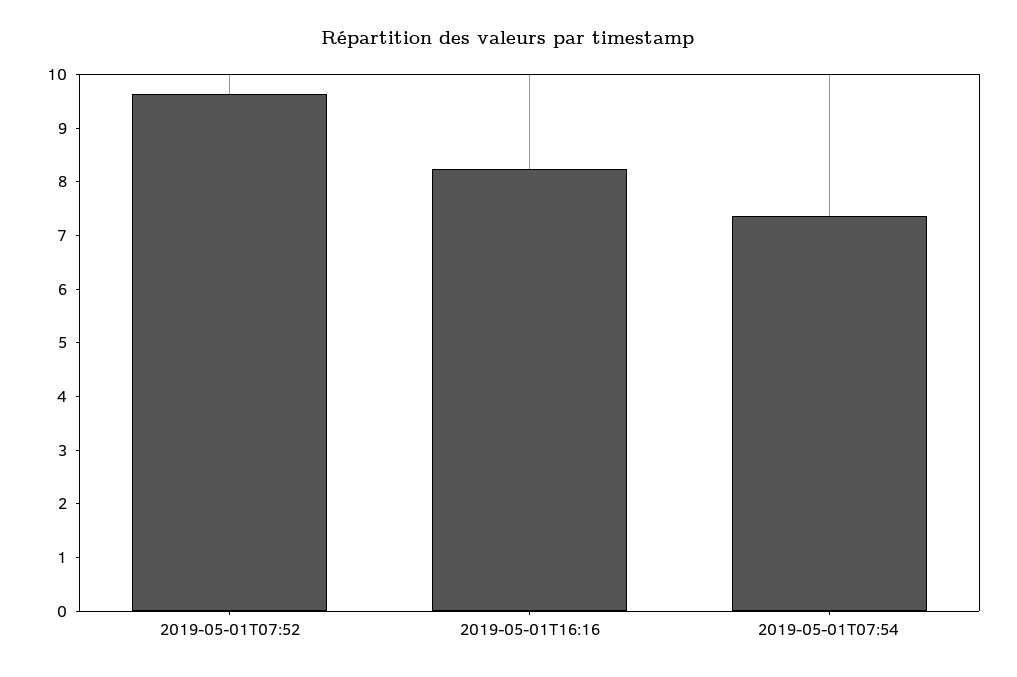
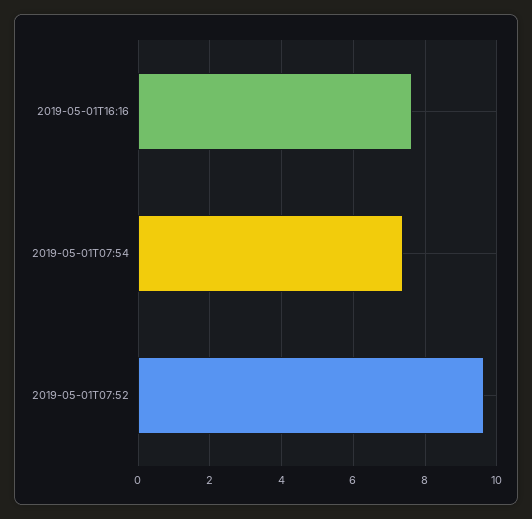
2019-05-01T16:16: 8.2 -> 7.6

